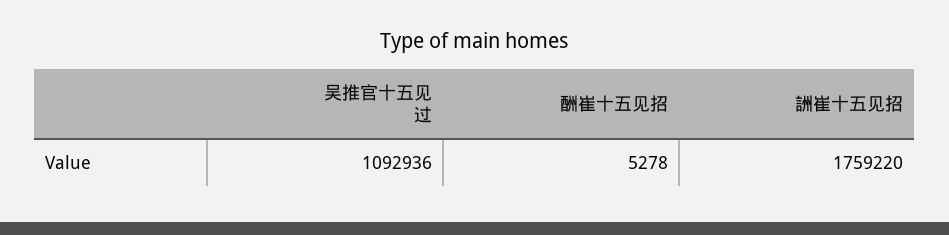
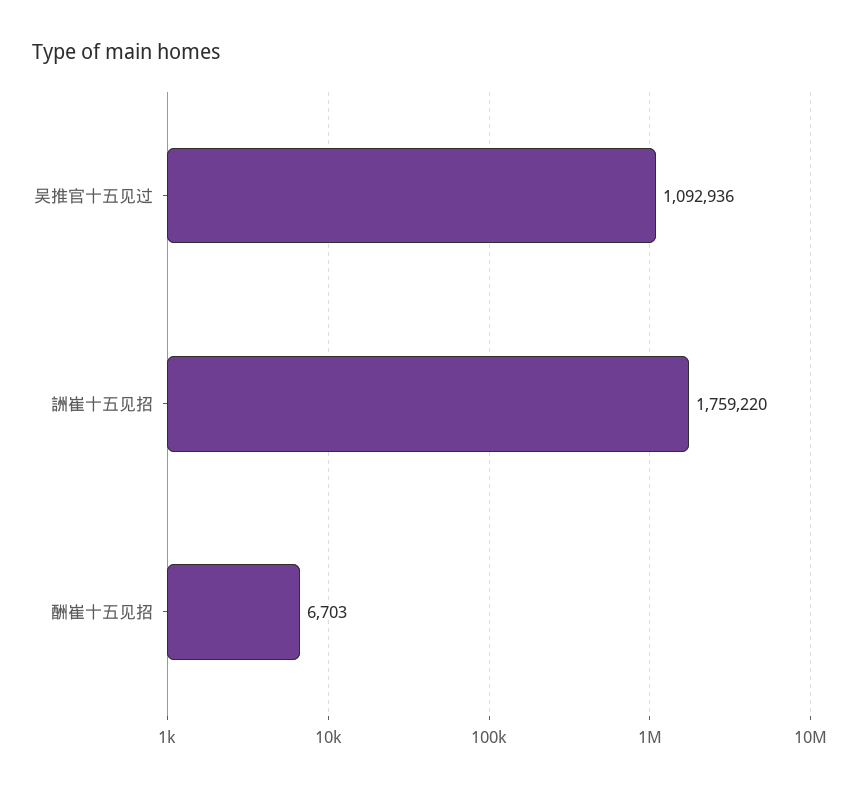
酬崔十五见招: 5278 -> 6703

